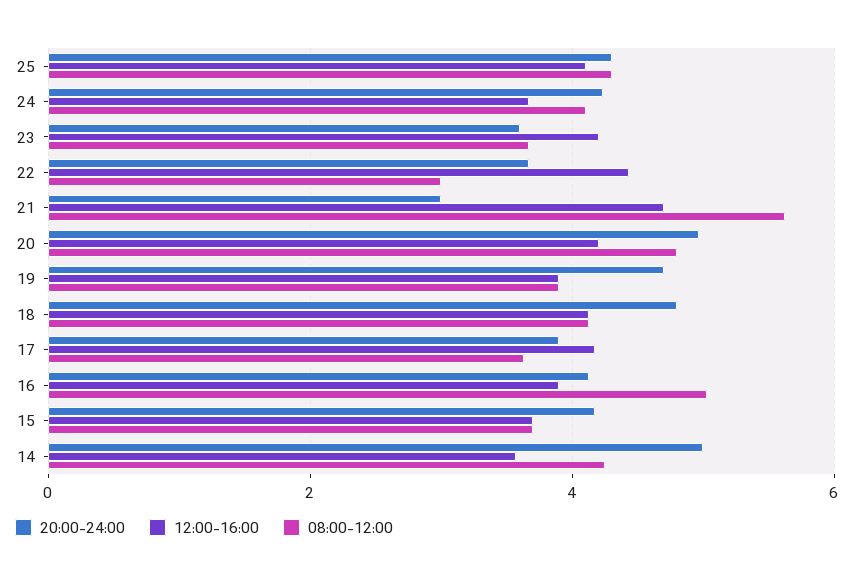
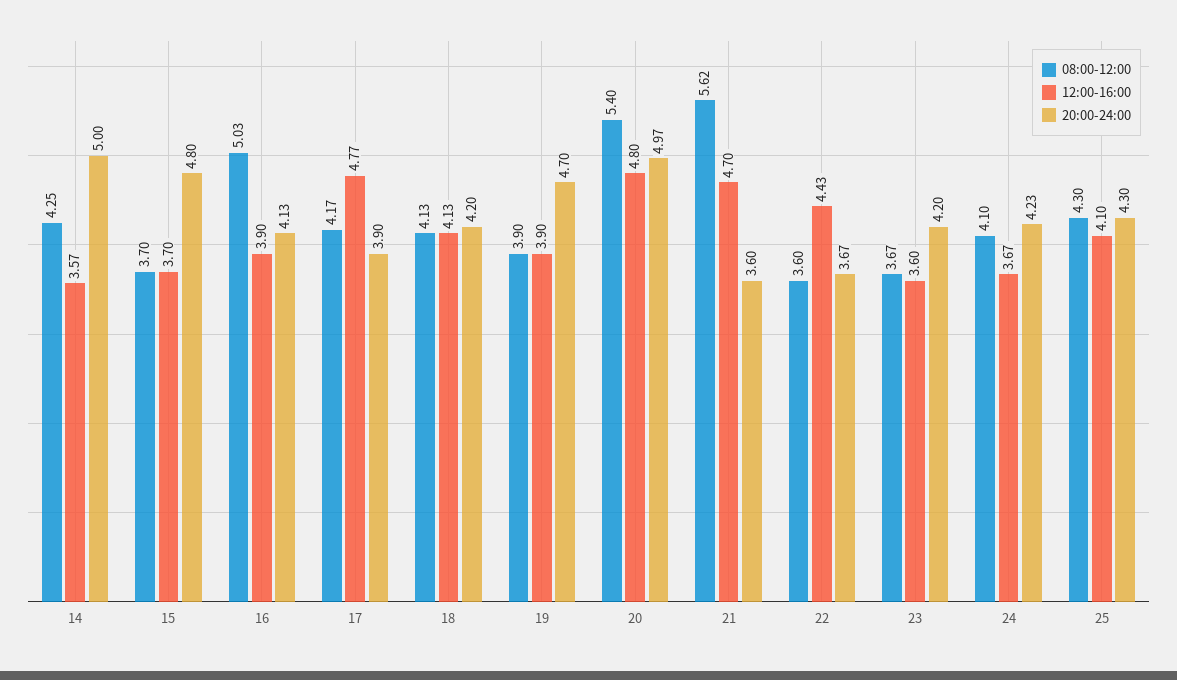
20:00-24:00, 23: 3.6 -> 4.2
12:00-16:00, 23: 4.2 -> 3.6
08:00-12:00, 22: 3 -> 3.6
20:00-24:00, 21: 3 -> 3.6
12:00-16:00, 20: 4.2 -> 4.8
08:00-12:00, 20: 4.8 -> 5.4
20:00-24:00, 18: 4.8 -> 4.2
12:00-16:00, 17: 4.2 -> 4.77
08:00-12:00, 17: 3.6 -> 4.17
20:00-24:00, 15: 4.2 -> 4.8

